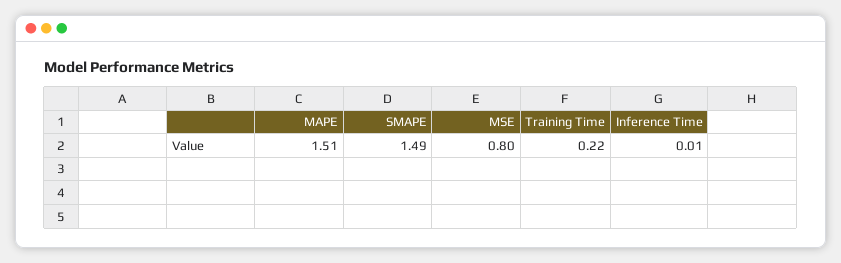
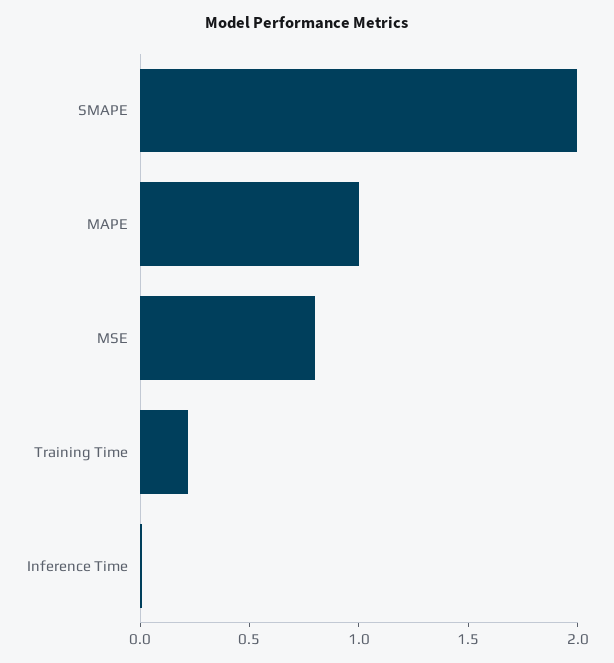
MAPE: 1.51 -> 1
SMAPE: 1.49 -> 2

